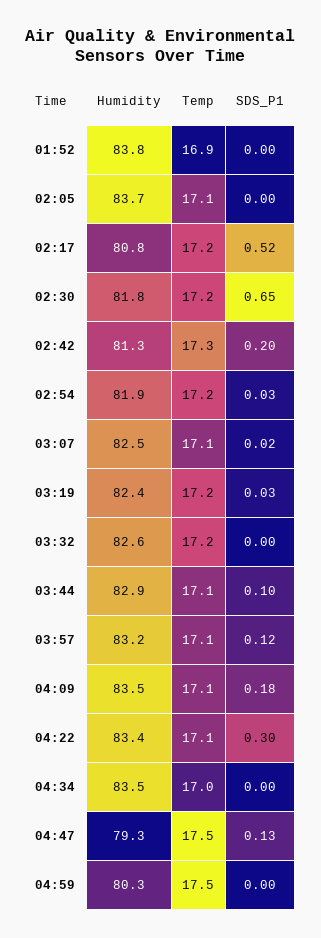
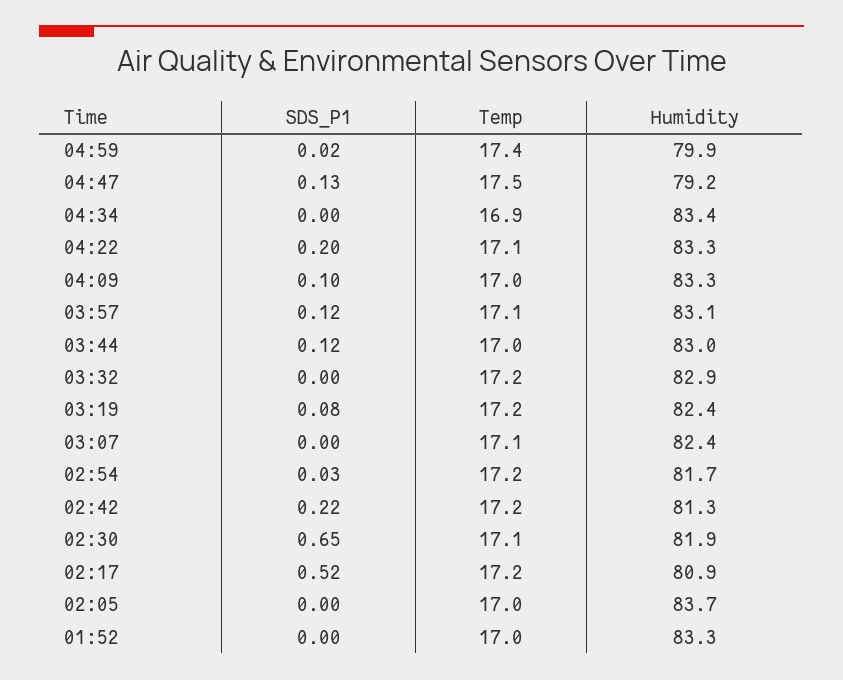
Humidity, 01:52: 83.8 -> 83.3
Temp, 01:52: 16.9 -> 17
Temp, 02:05: 17.1 -> 17
Humidity, 02:17: 80.8 -> 80.9
Humidity, 02:30: 81.8 -> 81.9
Temp, 02:30: 17.2 -> 17.1
Temp, 02:42: 17.3 -> 17.2
SDS_P1, 02:42: 0.2 -> 0.22
Humidity, 02:54: 81.9 -> 81.7
Humidity, 03:07: 82.5 -> 82.4
SDS_P1, 03:07: 0.02 -> 0
SDS_P1, 03:19: 0.03 -> 0.08
Humidity, 03:32: 82.6 -> 82.9
Humidity, 03:44: 82.9 -> 83
Temp, 03:44: 17.1 -> 17
SDS_P1, 03:44: 0.1 -> 0.12
Humidity, 03:57: 83.2 -> 83.1
Humidity, 04:09: 83.5 -> 83.3
Temp, 04:09: 17.1 -> 17
SDS_P1, 04:09: 0.18 -> 0.1
Humidity, 04:22: 83.4 -> 83.3
SDS_P1, 04:22: 0.3 -> 0.2
Humidity, 04:34: 83.5 -> 83.4
Temp, 04:34: 17 -> 16.9
Humidity, 04:47: 79.3 -> 79.2
Humidity, 04:59: 80.3 -> 79.9
Temp, 04:59: 17.5 -> 17.4
SDS_P1, 04:59: 0 -> 0.02

